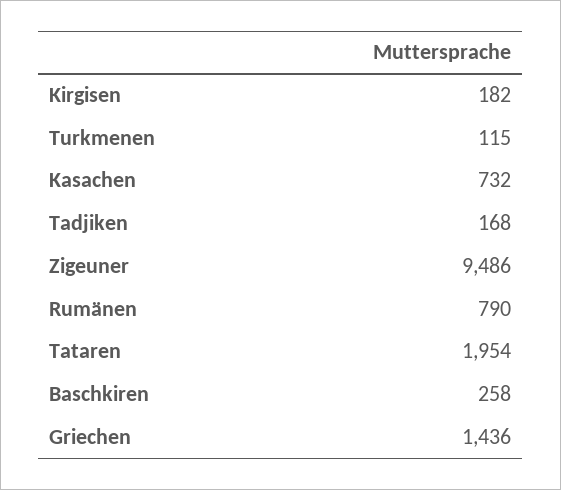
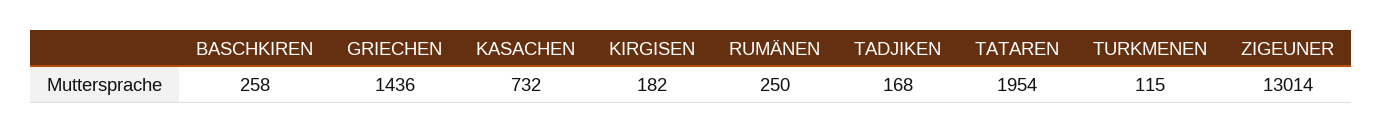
Zigeuner: 9486 -> 13014
Rumänen: 790 -> 250

